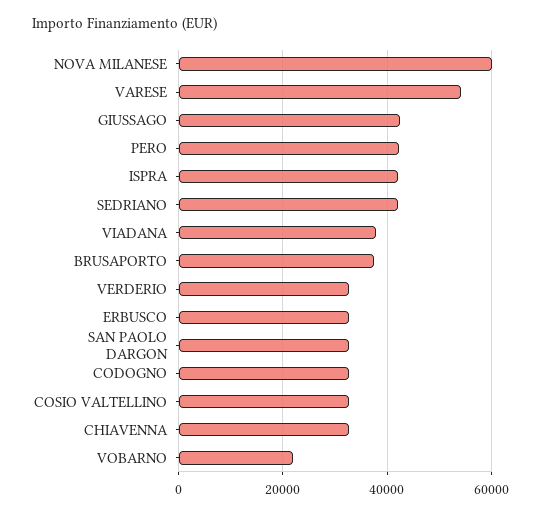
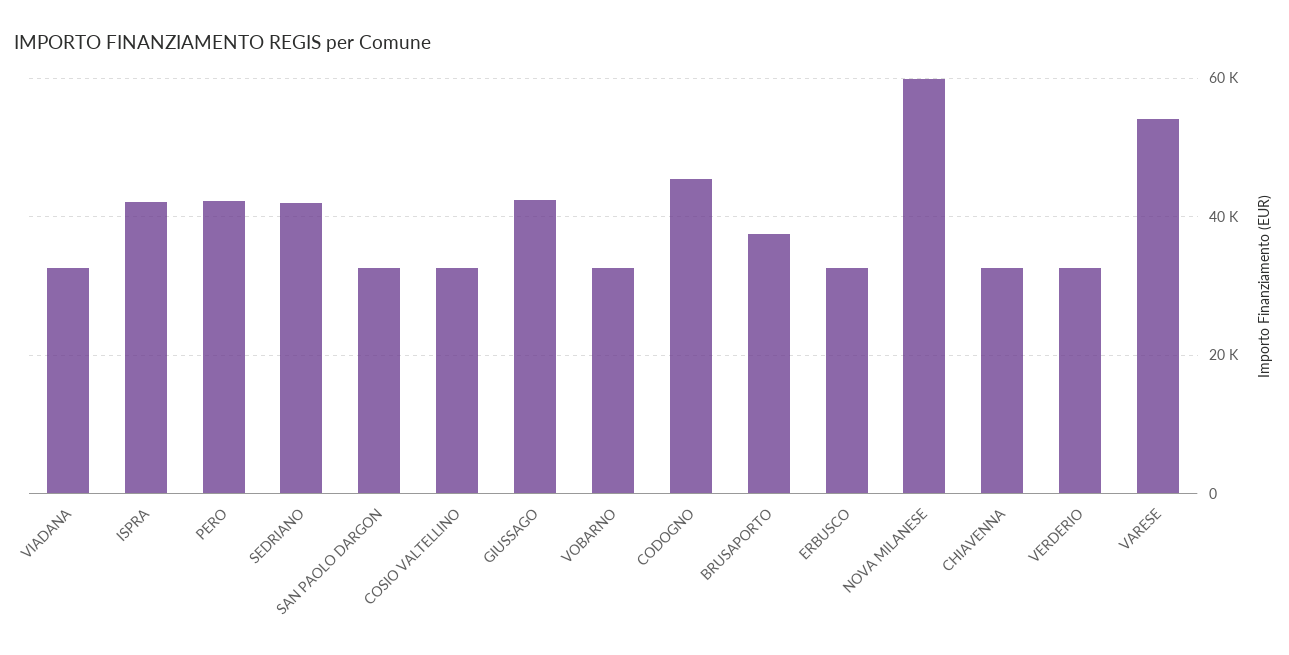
VIADANA: 38000 -> 32000
CODOGNO: 32000 -> 46000
VOBARNO: 22000 -> 32000

